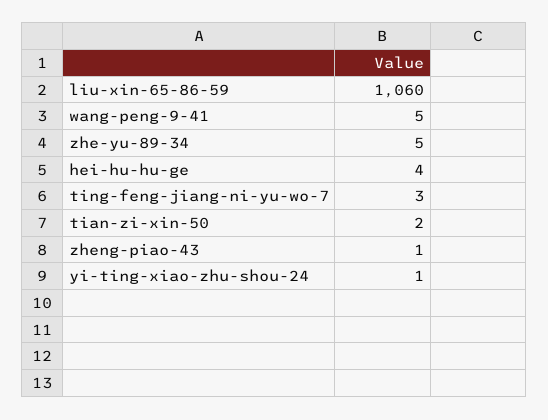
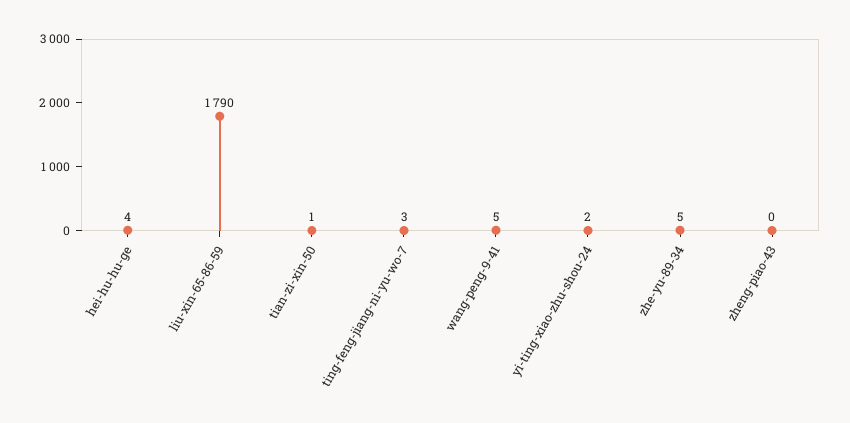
liu-xin-65-86-59: 1060 -> 1790
tian-zi-xin-50: 2 -> 1
zheng-piao-43: 1 -> 0
yi-ting-xiao-zhu-shou-24: 1 -> 2

